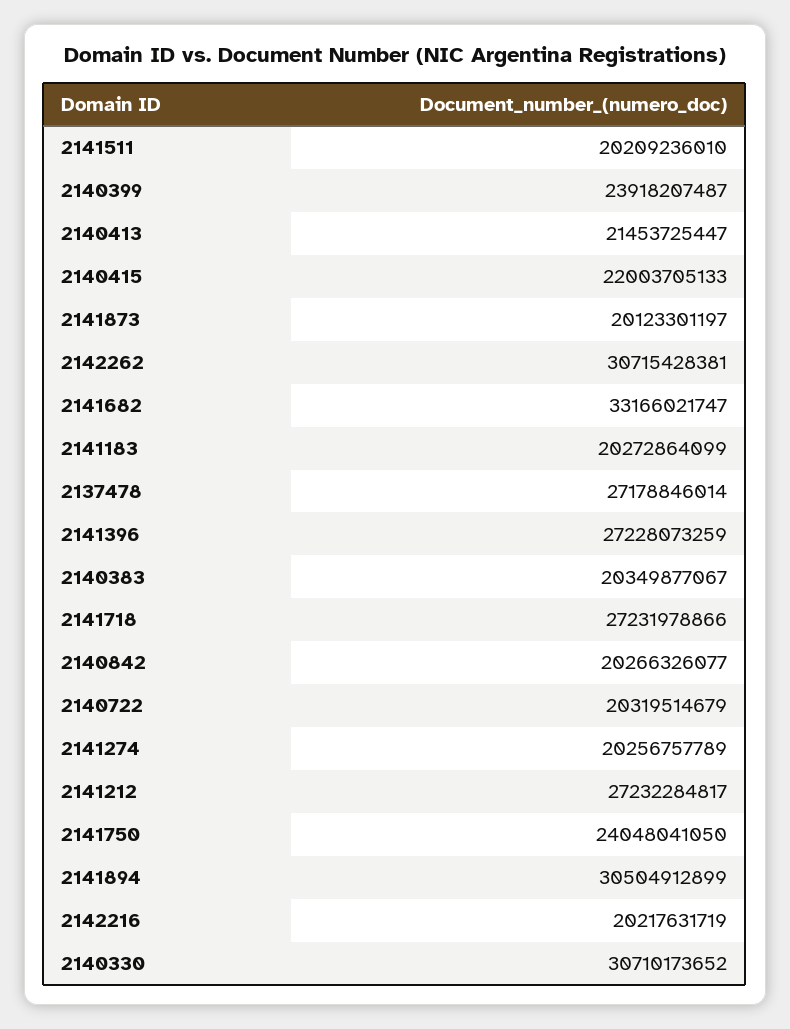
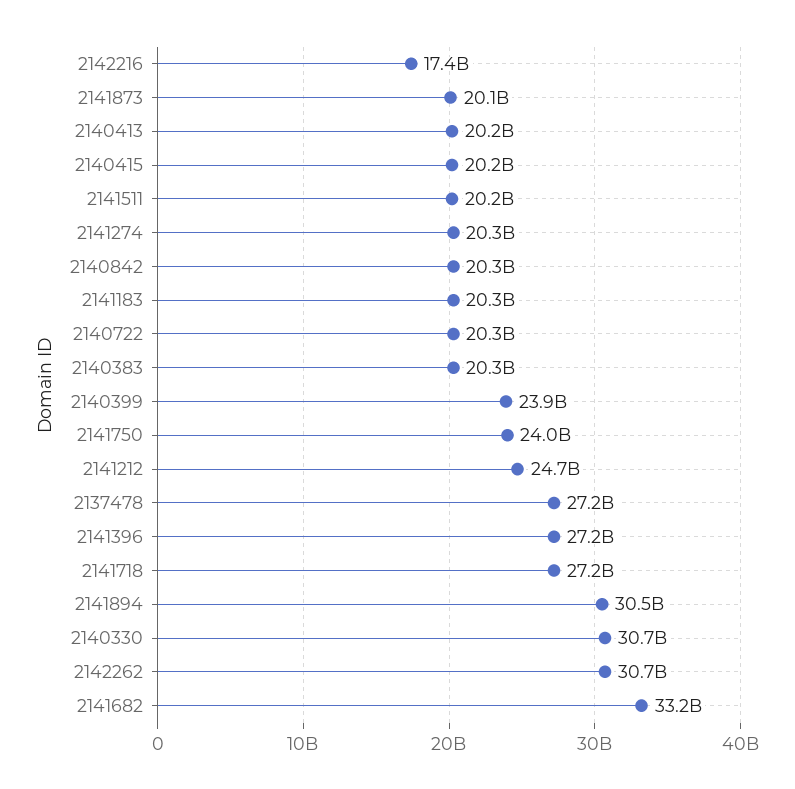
2140413: 21453725447 -> 20200000000
2140415: 22003705133 -> 20200000000
2141212: 27232284817 -> 24700000000
2142216: 20217631719 -> 17400000000

